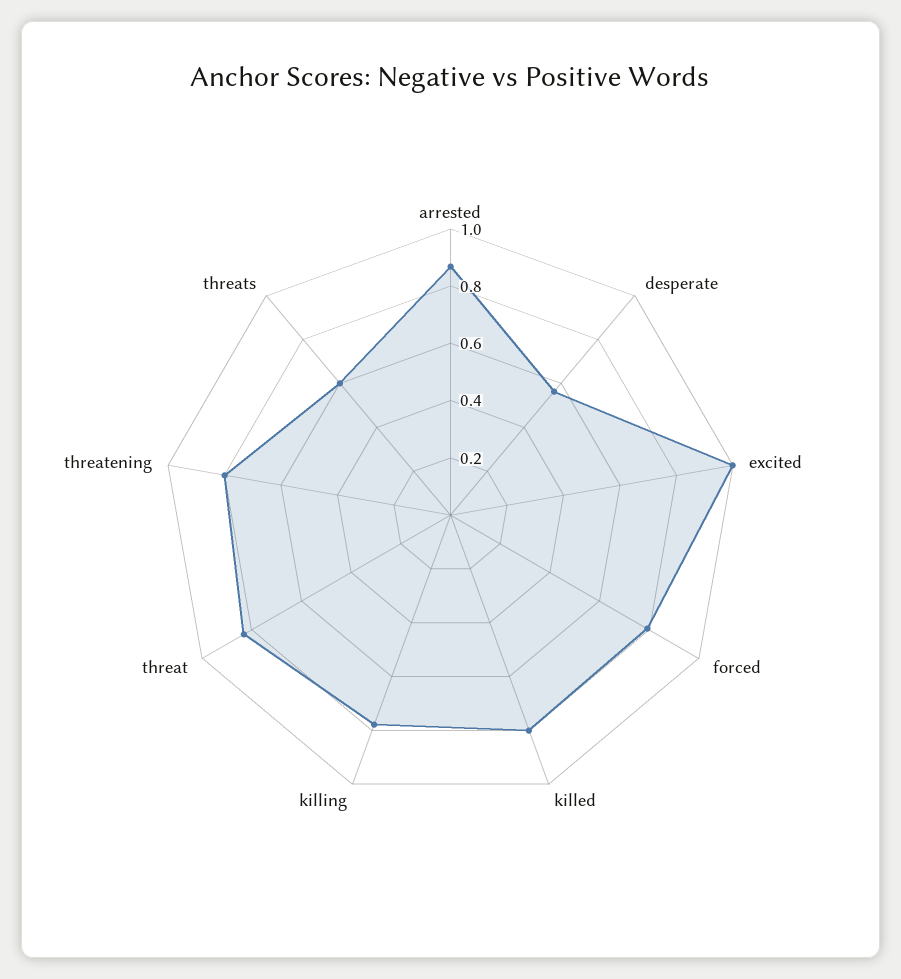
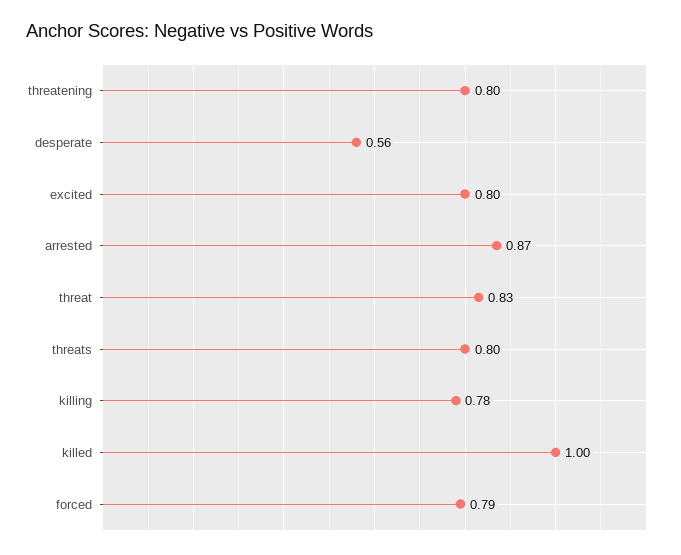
excited: 1 -> 0.8
killed: 0.8 -> 1
threats: 0.6 -> 0.8

